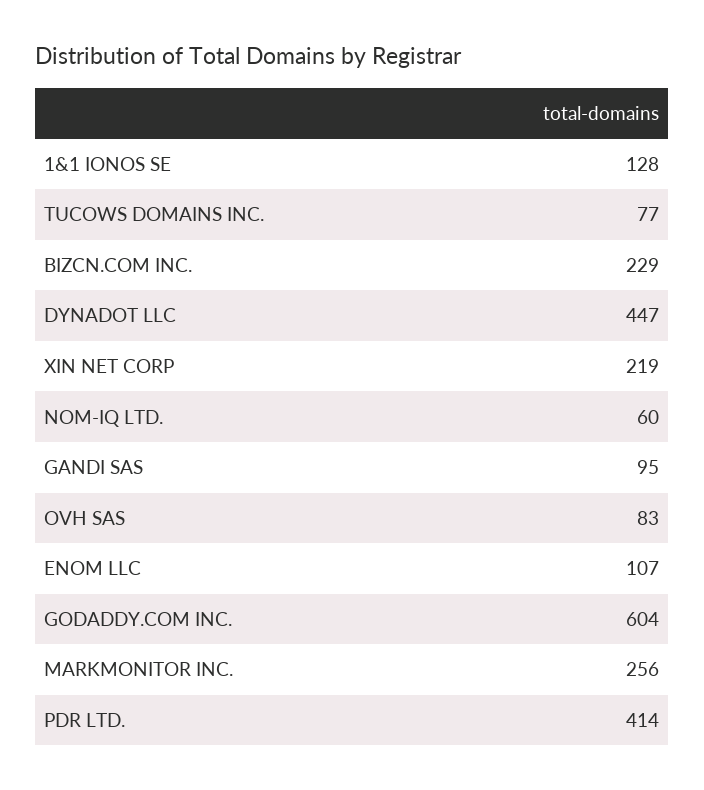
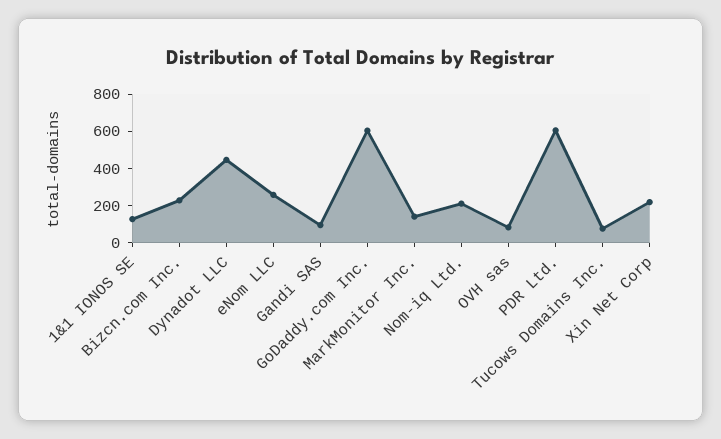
NOM-IQ LTD.: 60 -> 200
ENOM LLC: 107 -> 250
MARKMONITOR INC.: 256 -> 150
PDR LTD.: 414 -> 600

